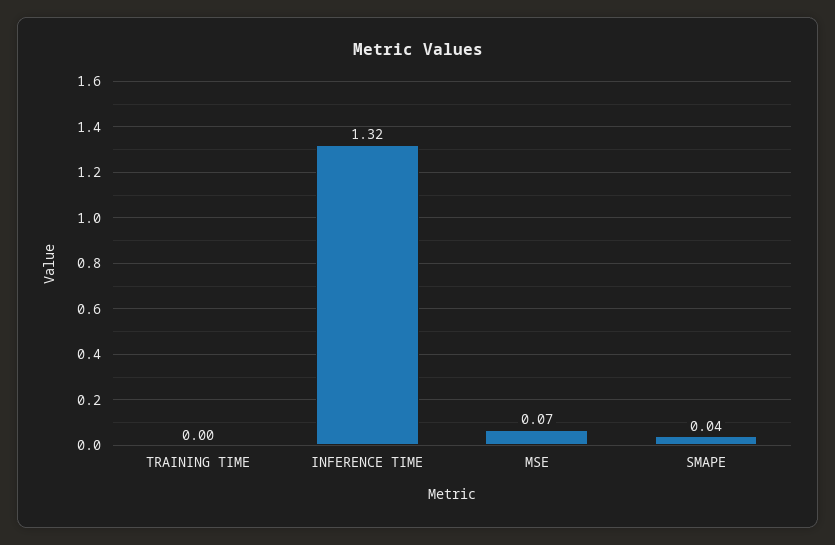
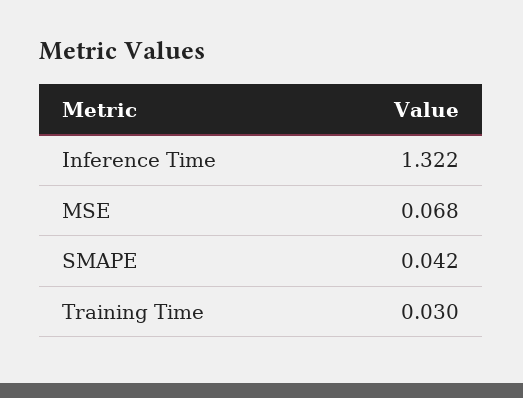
TRAINING TIME: 0 -> 0.03

